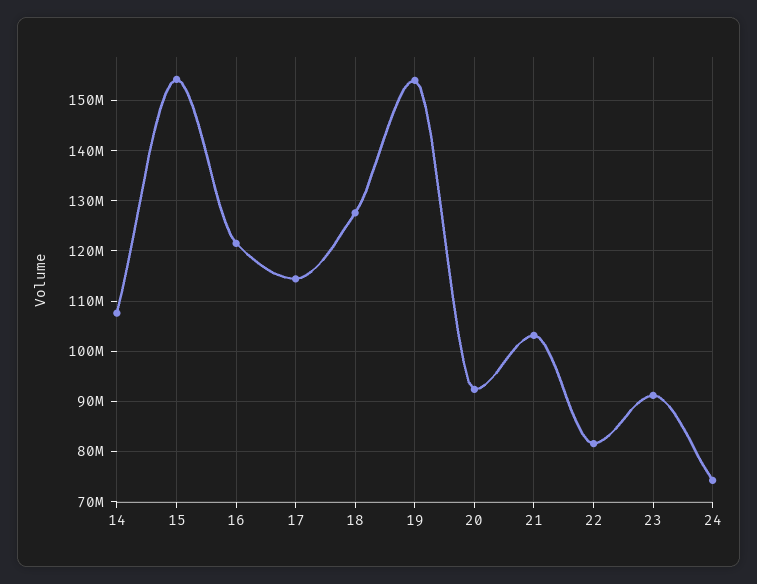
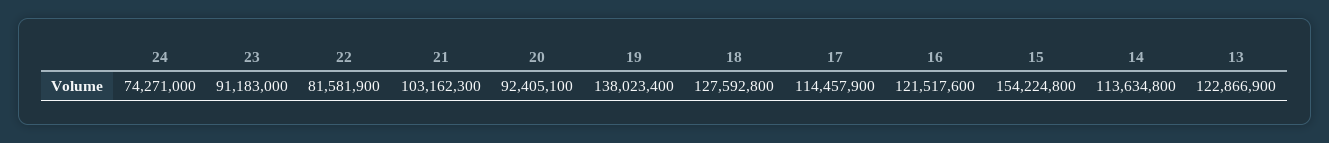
14: 108000000 -> 113634800
19: 154000000 -> 138023400
13: none -> 122866900

